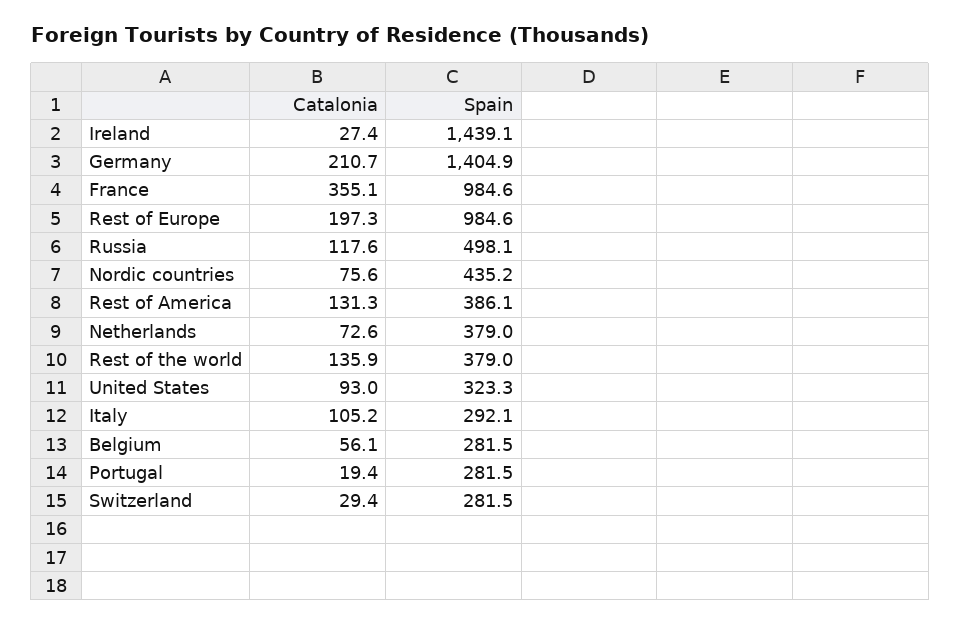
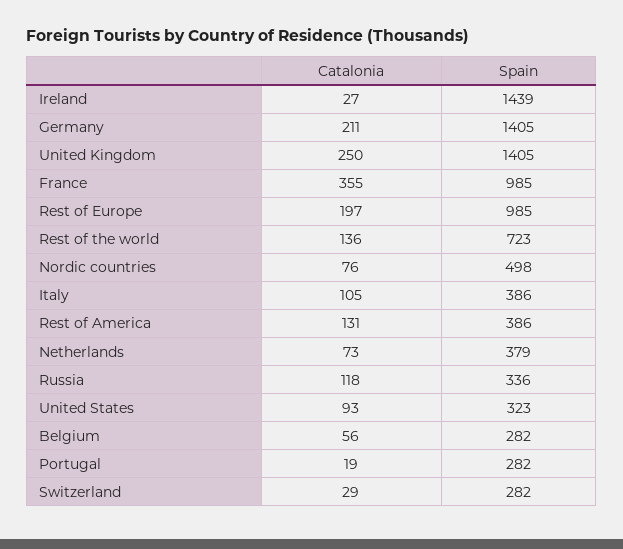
Spain, Russia: 498.1 -> 336
Spain, Nordic countries: 435.2 -> 498
Spain, Rest of the world: 379 -> 723
Spain, Italy: 292.1 -> 386
Catalonia, United Kingdom: none -> 250
Spain, United Kingdom: none -> 1405

